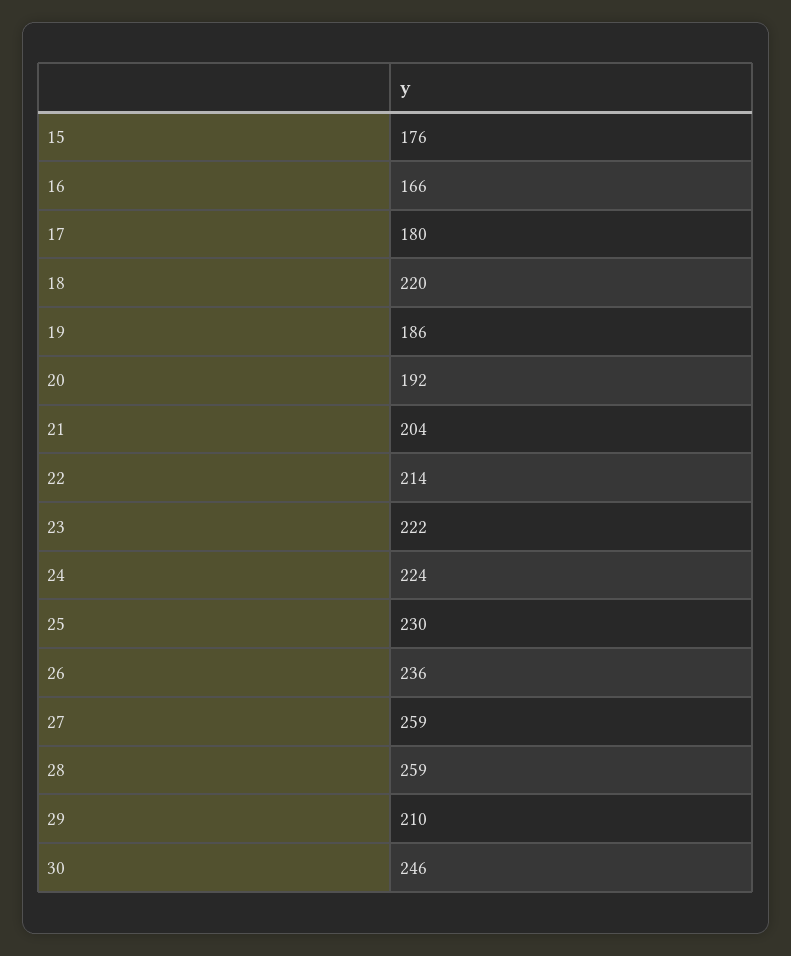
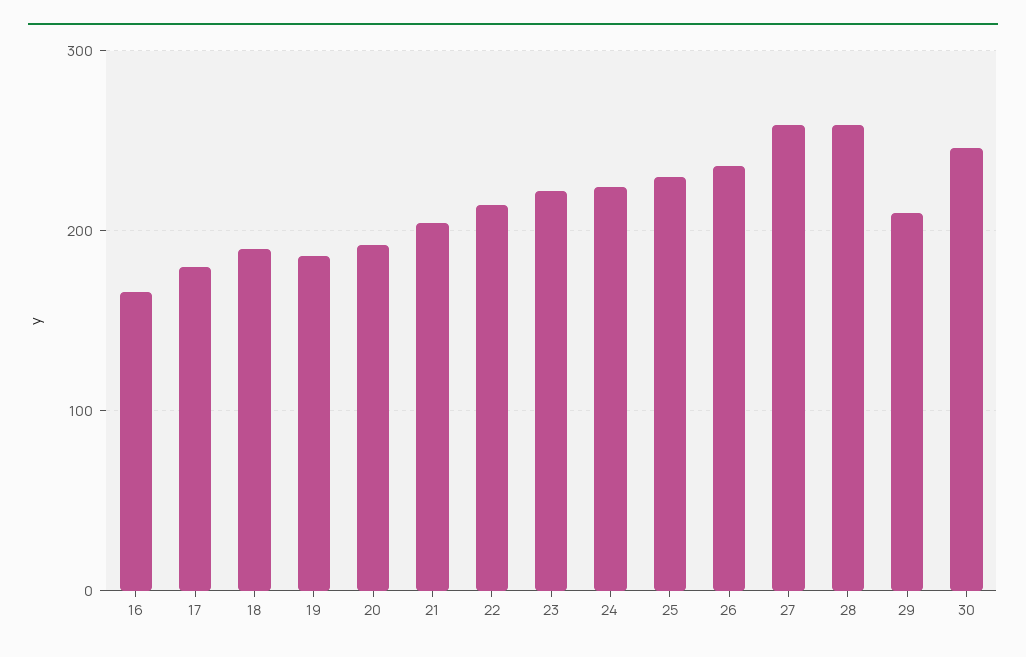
15: 176 -> none
18: 220 -> 190

